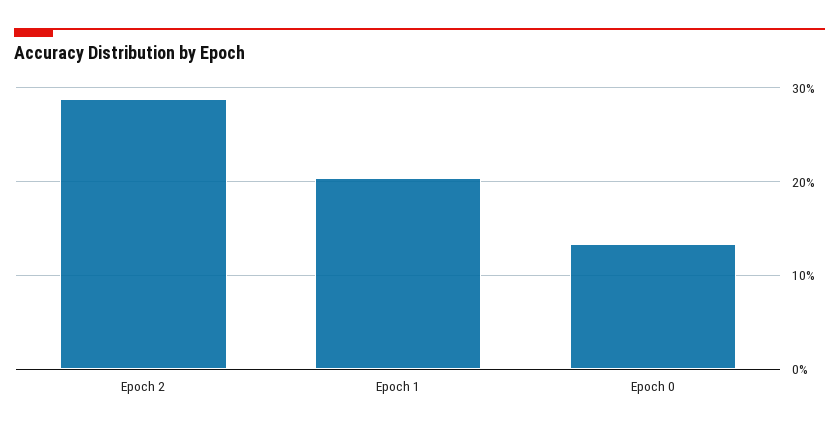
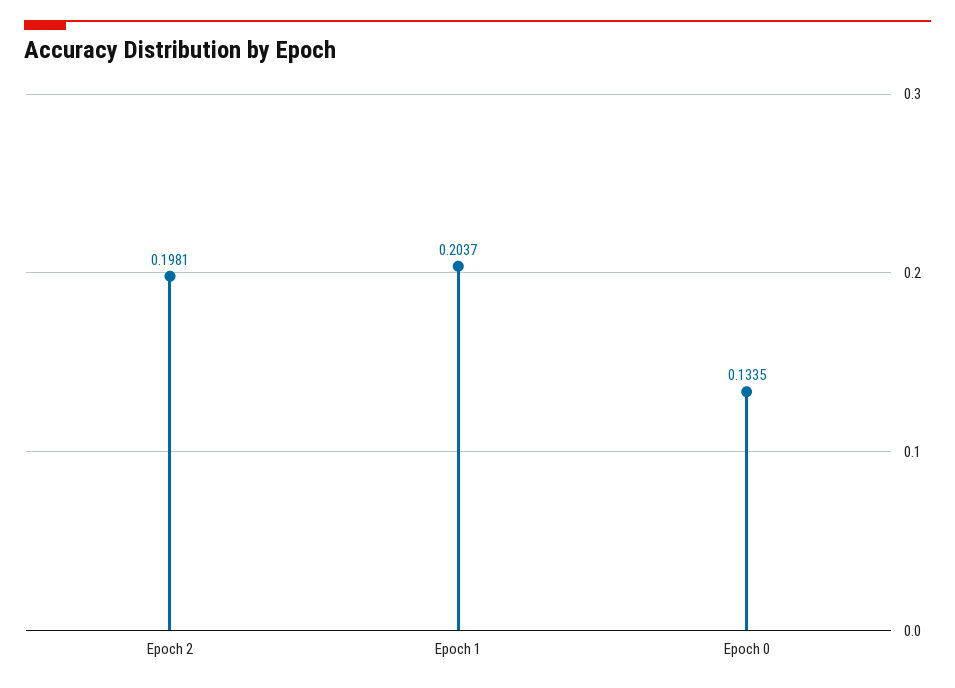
Epoch 2: 0.29 -> 0.1981

